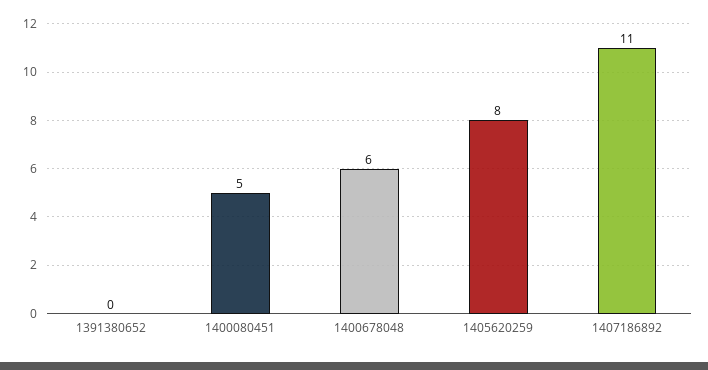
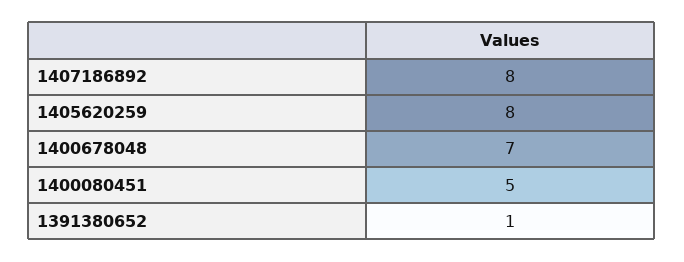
1391380652: 0 -> 1
1400678048: 6 -> 7
1407186892: 11 -> 8

